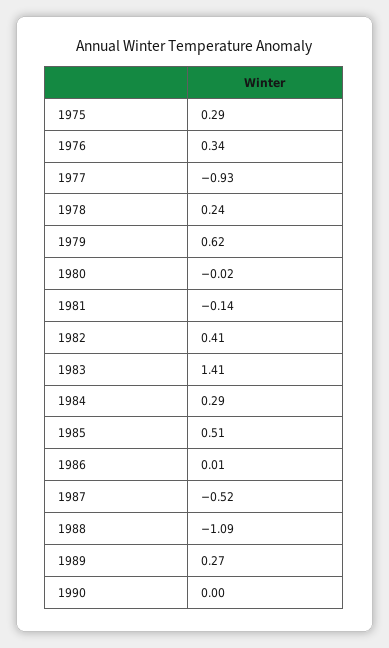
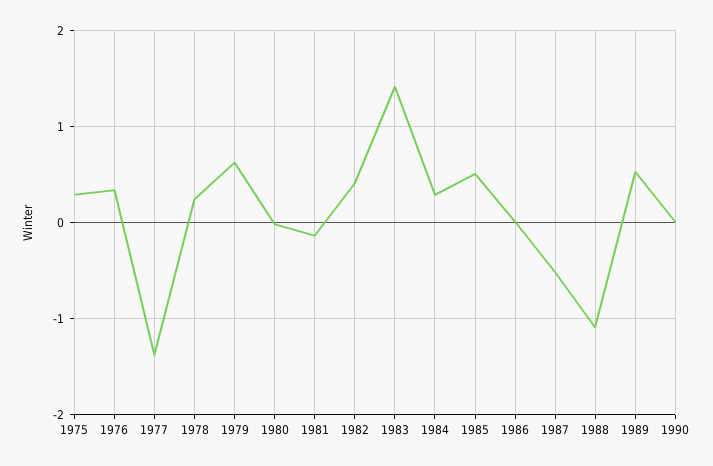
1977: -0.93 -> -1.4
1989: 0.27 -> 0.5

